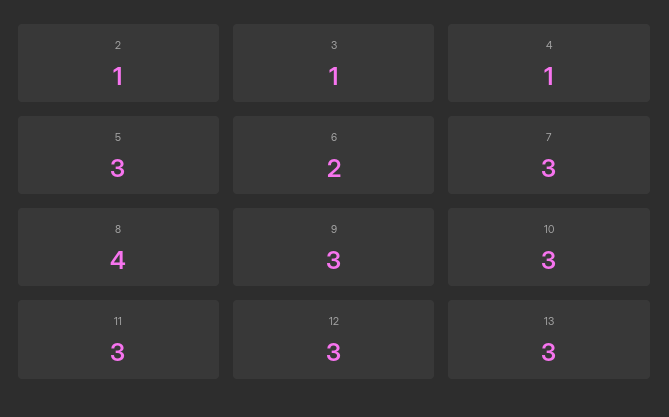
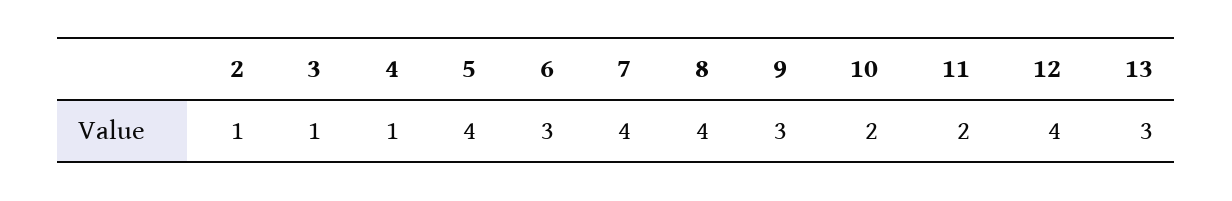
5: 3 -> 4
6: 2 -> 3
7: 3 -> 4
10: 3 -> 2
11: 3 -> 2
12: 3 -> 4

